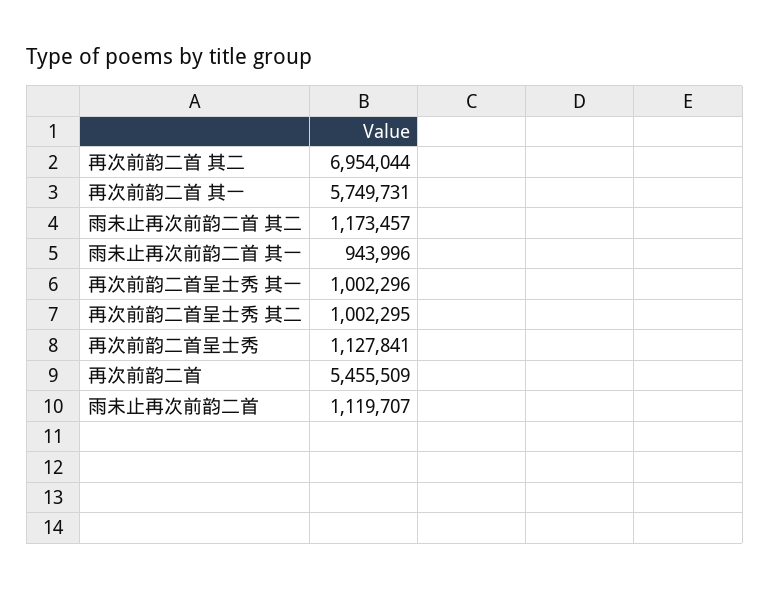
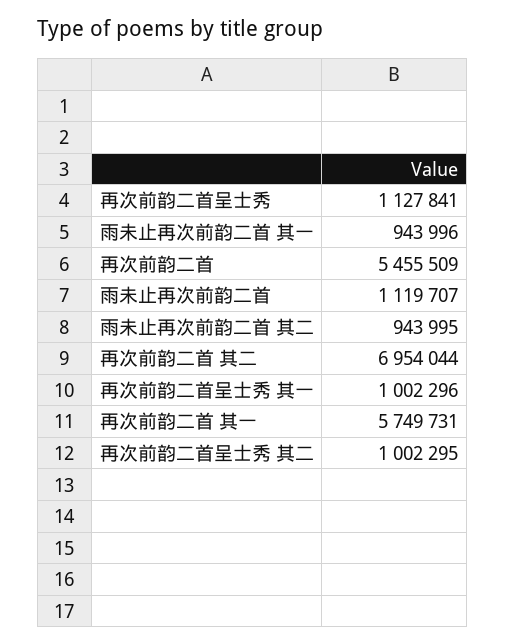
雨未止再次前韵二首 其二: 1173457 -> 943995

